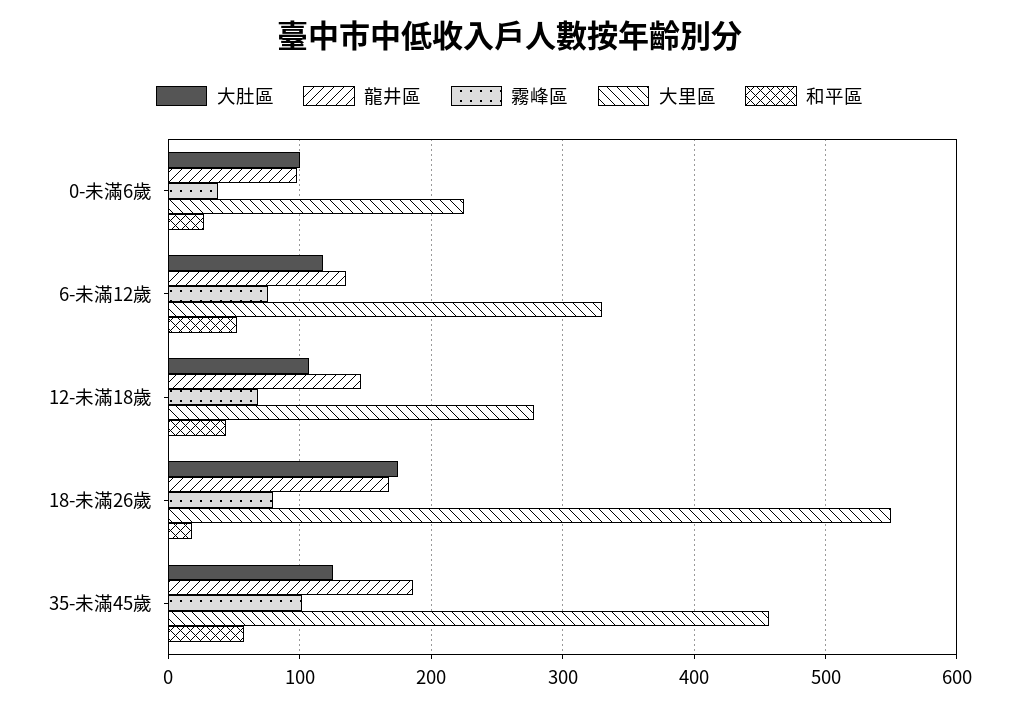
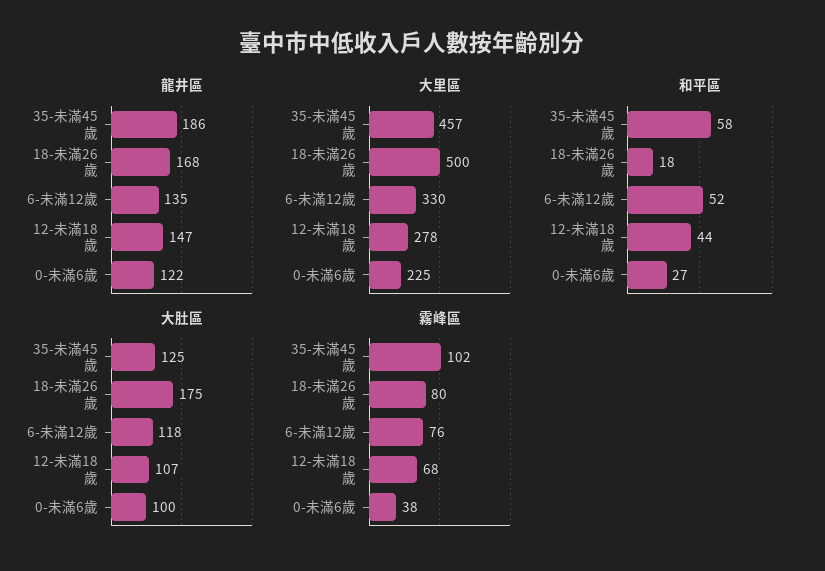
龍井區, 0-未滿6歲: 100 -> 122
大里區, 18-未滿26歲: 550 -> 500

